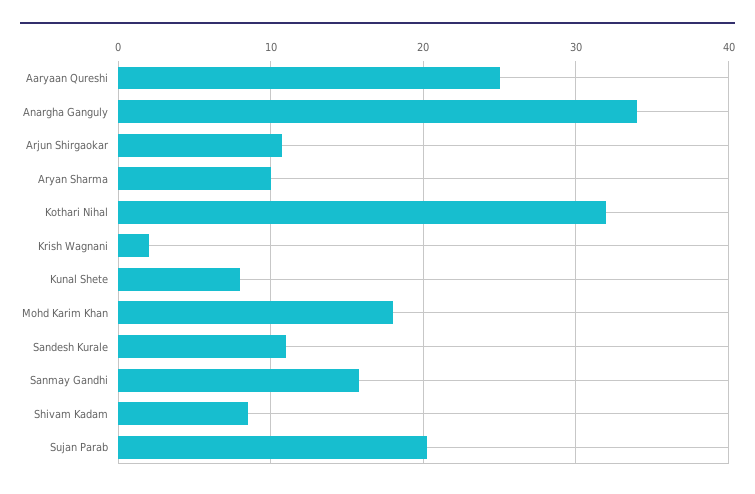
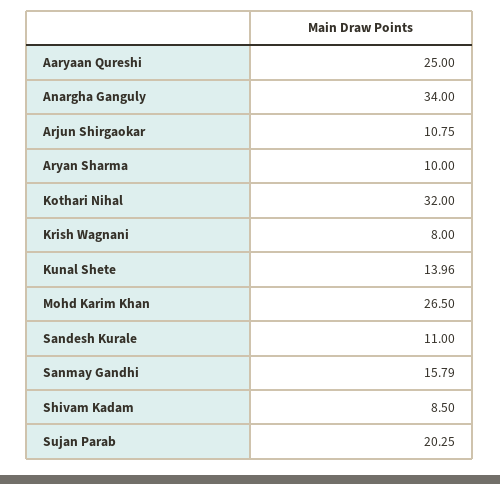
Krish Wagnani: 2 -> 8
Kunal Shete: 8 -> 13.96
Mohd Karim Khan: 18 -> 26.5

